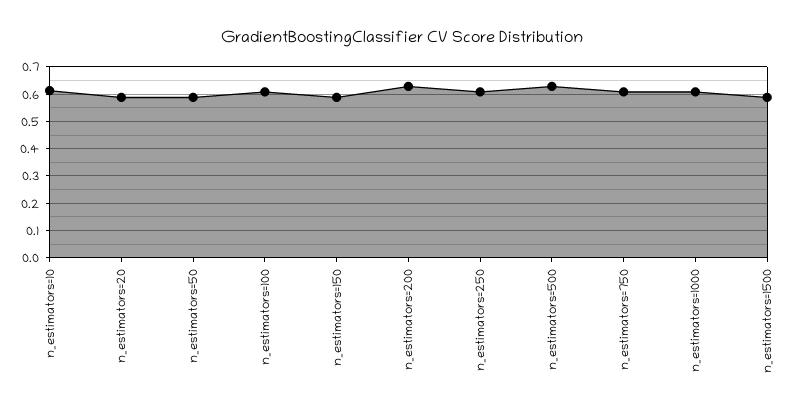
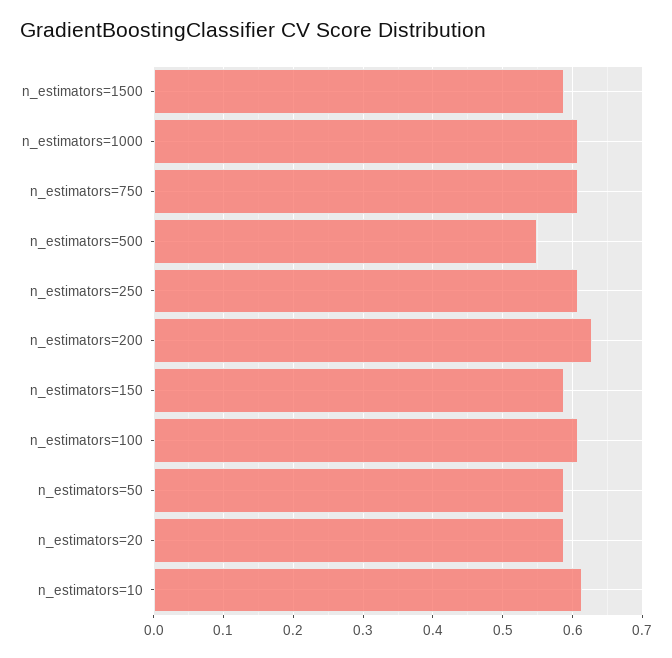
n_estimators=500: 0.625 -> 0.55

